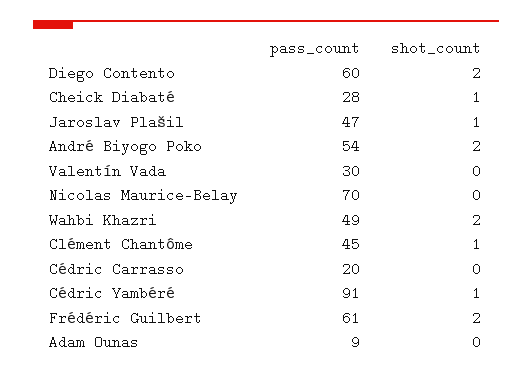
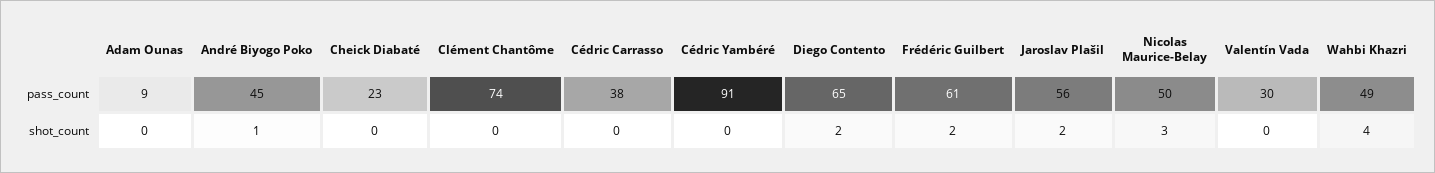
pass_count, Diego Contento: 60 -> 65
pass_count, Cheick Diabaté: 28 -> 23
shot_count, Cheick Diabaté: 1 -> 0
pass_count, Jaroslav Plašil: 47 -> 56
shot_count, Jaroslav Plašil: 1 -> 2
pass_count, André Biyogo Poko: 54 -> 45
shot_count, André Biyogo Poko: 2 -> 1
pass_count, Nicolas Maurice-Belay: 70 -> 50
shot_count, Nicolas Maurice-Belay: 0 -> 3
shot_count, Wahbi Khazri: 2 -> 4
pass_count, Clément Chantôme: 45 -> 74
shot_count, Clément Chantôme: 1 -> 0
pass_count, Cédric Carrasso: 20 -> 38
shot_count, Cédric Yambéré: 1 -> 0

